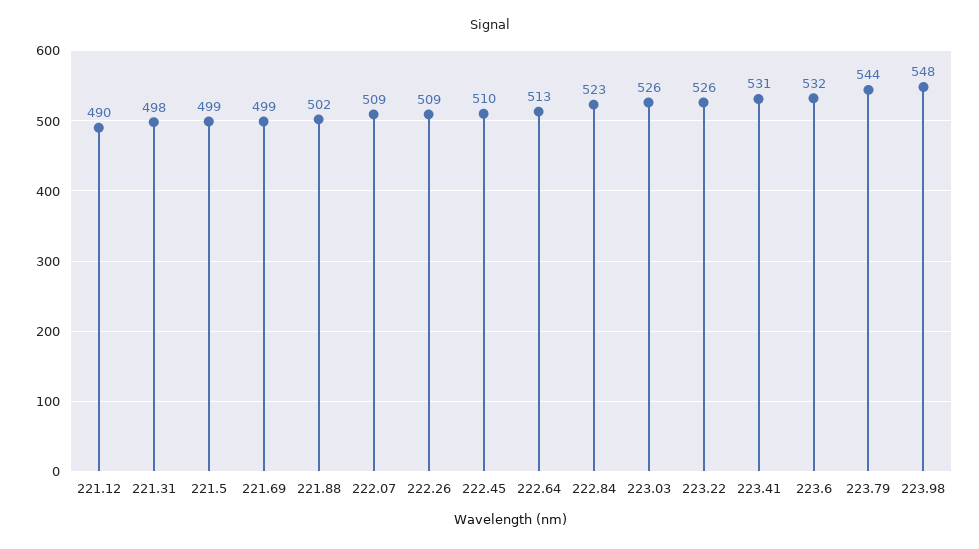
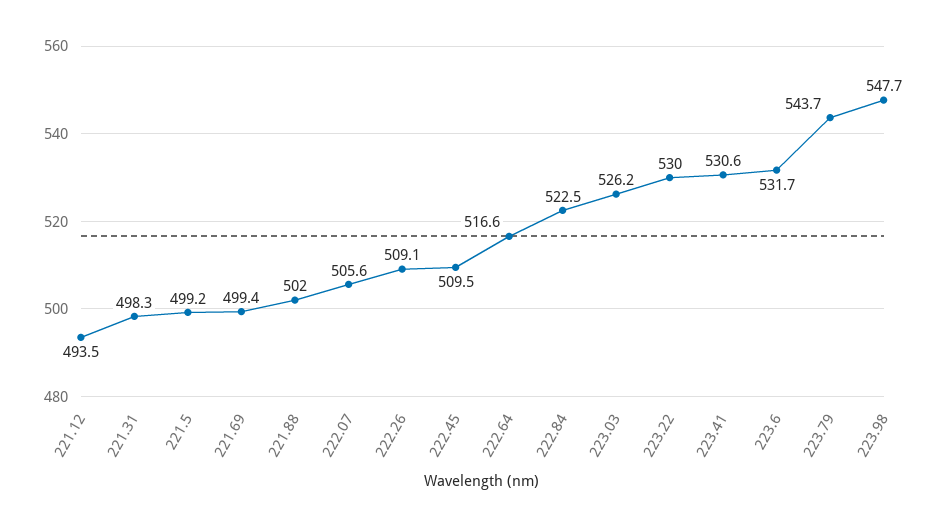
221.12: 490 -> 493.5
222.07: 509 -> 505.6
222.64: 513 -> 516.6
223.22: 526 -> 530

